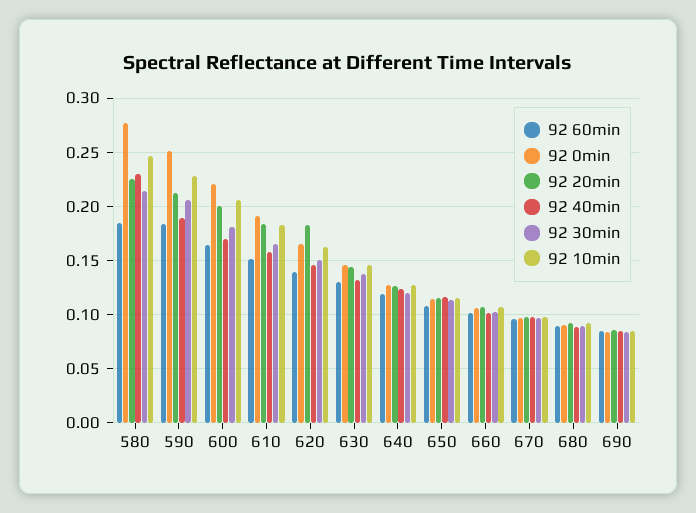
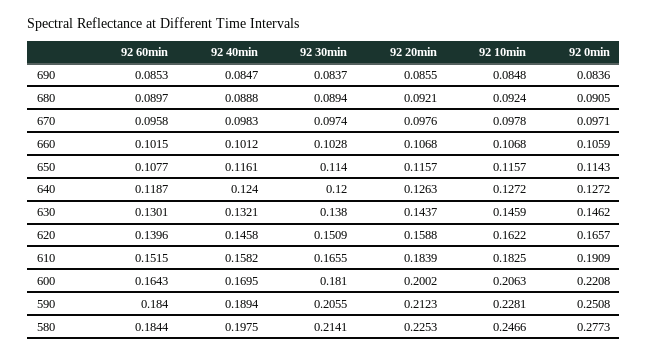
92 40min, 580: 0.23 -> 0.1975
92 20min, 620: 0.18 -> 0.1588

